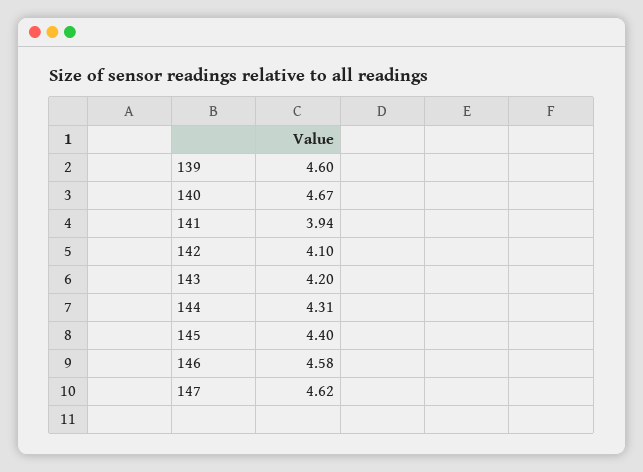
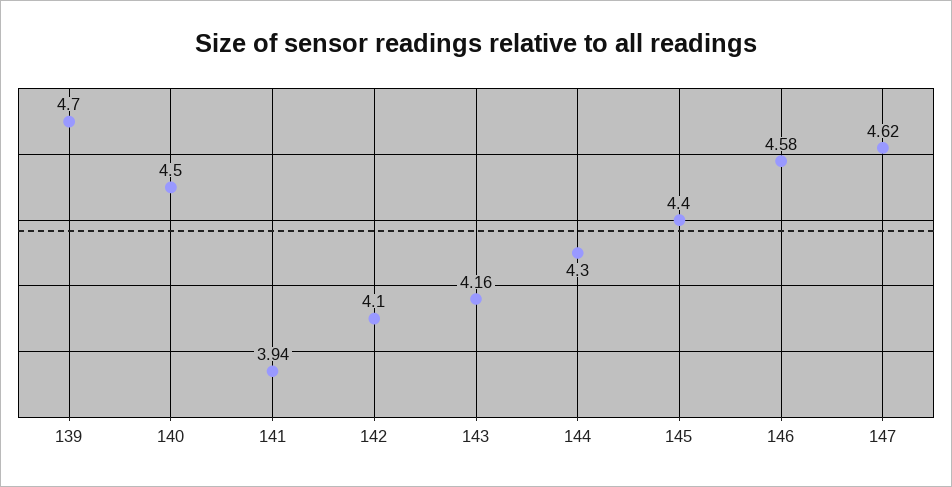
139: 4.6 -> 4.7
140: 4.67 -> 4.5
143: 4.2 -> 4.16
144: 4.31 -> 4.3

